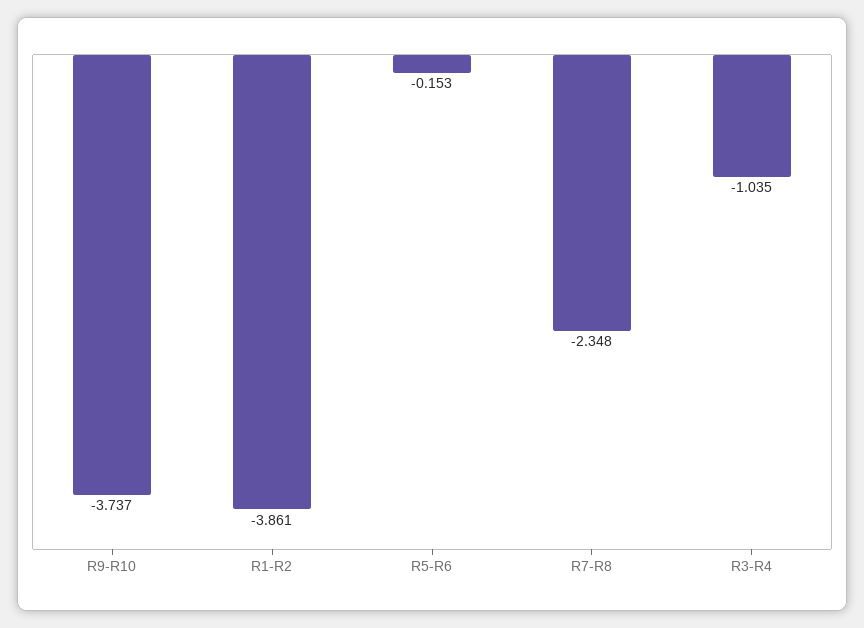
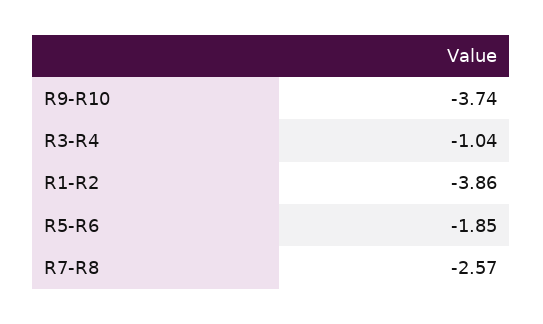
R5-R6: -0.153 -> -1.85
R7-R8: -2.348 -> -2.57

